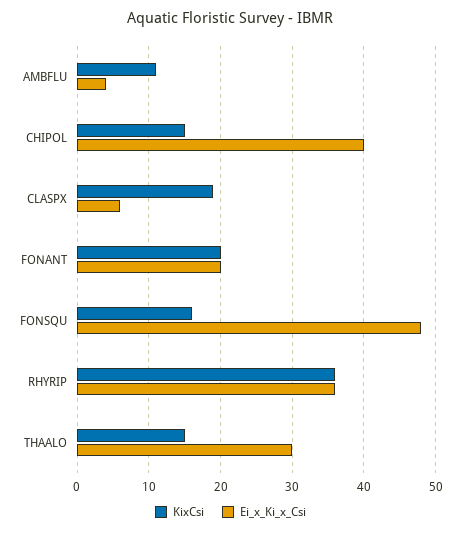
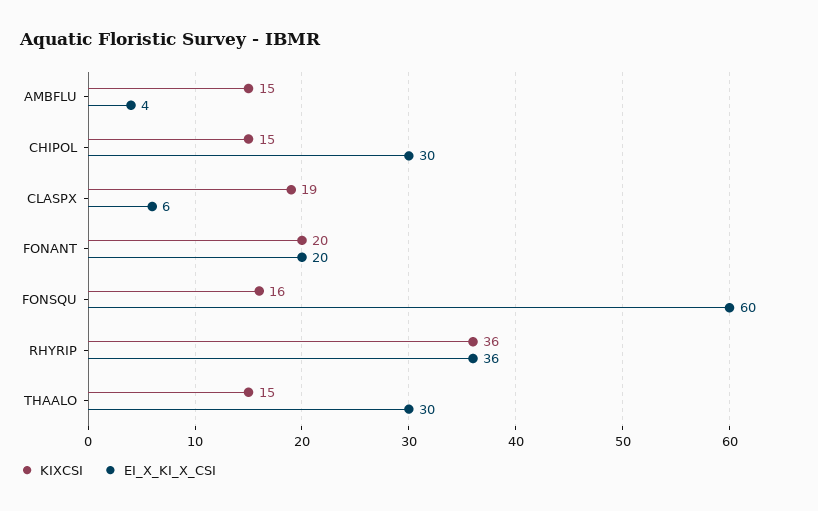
KixCsi, AMBFLU: 11 -> 15
Ei_x_Ki_x_Csi, CHIPOL: 40 -> 30
Ei_x_Ki_x_Csi, FONSQU: 48 -> 60

